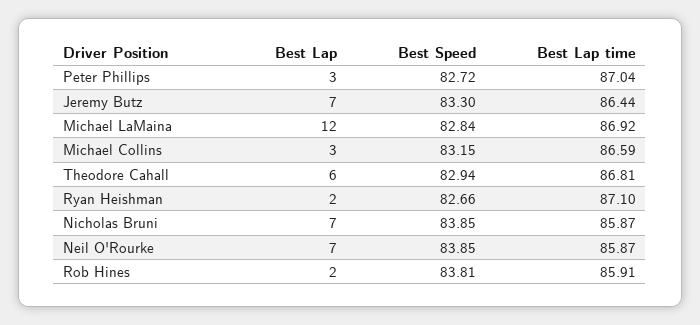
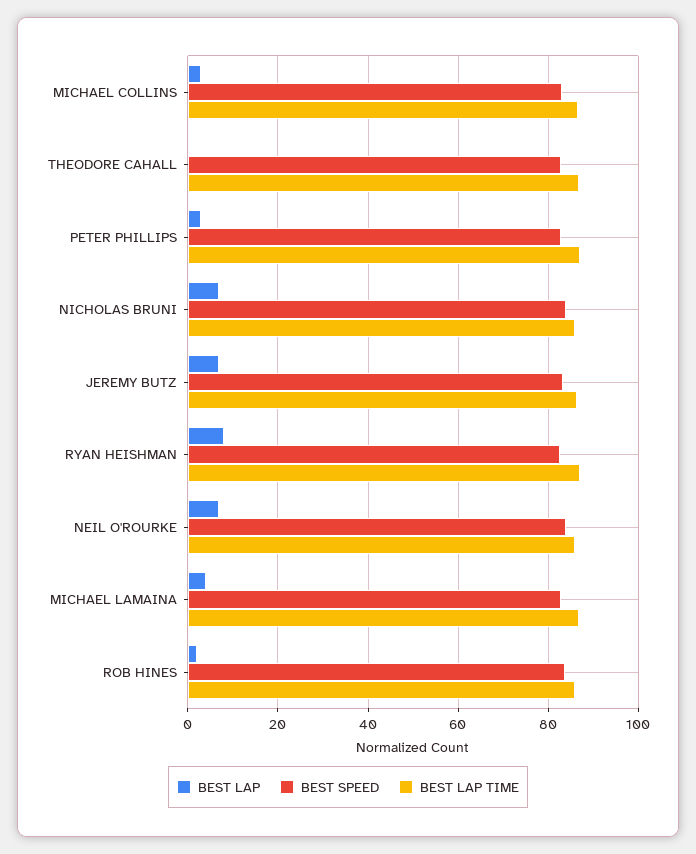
Best Lap, Michael LaMaina: 12 -> 4
Best Lap, Theodore Cahall: 6 -> 0
Best Lap, Ryan Heishman: 2 -> 8

